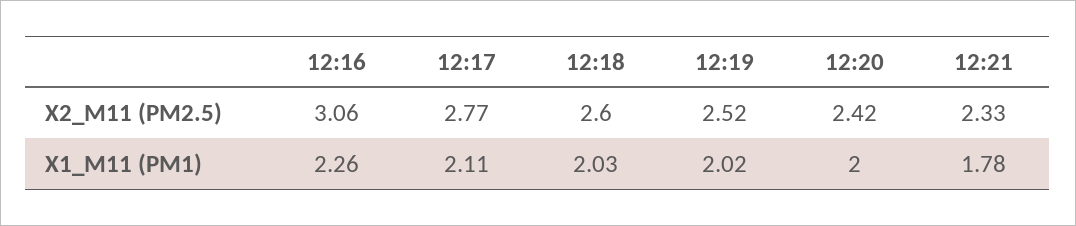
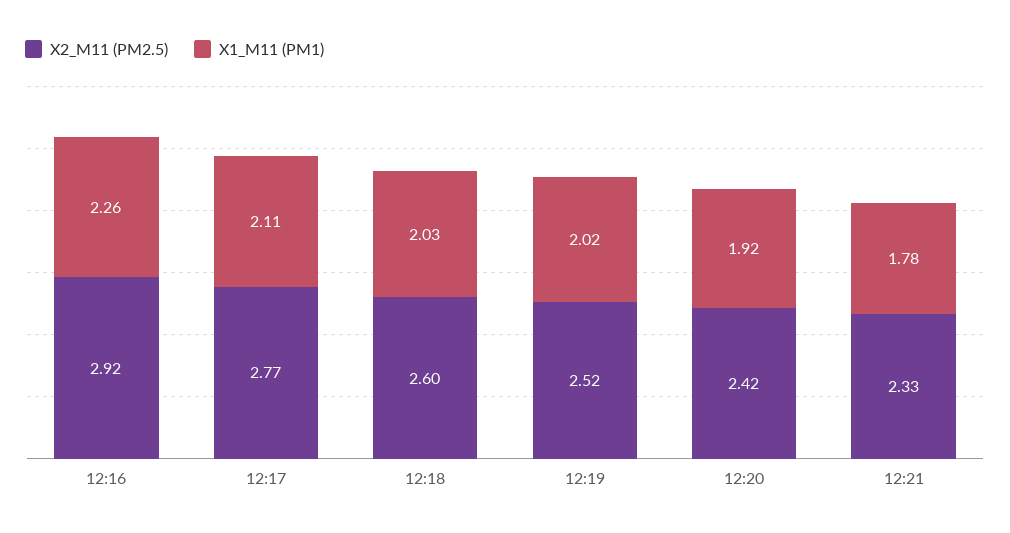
X2_M11 (PM2.5), 12:16: 3.06 -> 2.92
X1_M11 (PM1), 12:20: 2 -> 1.92

